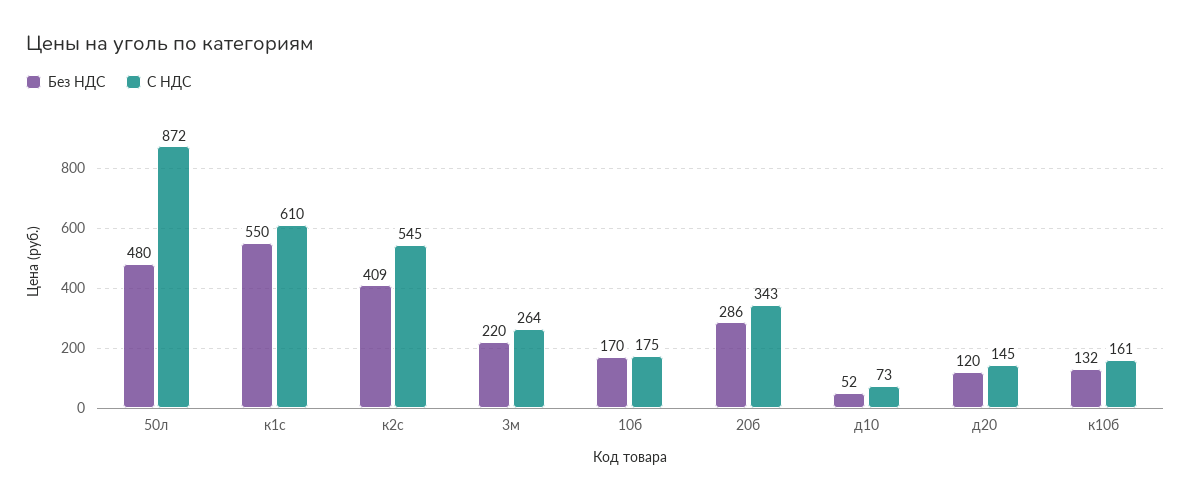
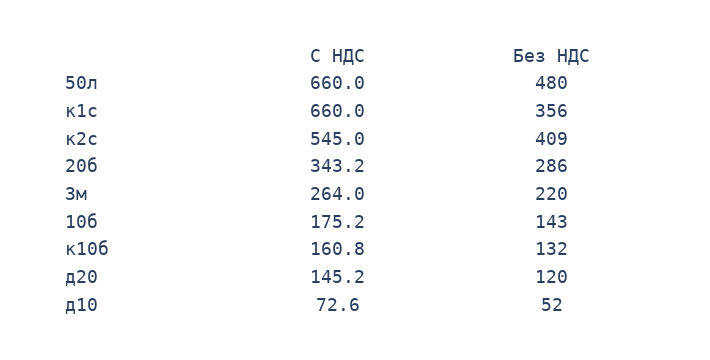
С НДС, 50л: 872 -> 660
Без НДС, к1с: 550 -> 356
С НДС, к1с: 610 -> 660
Без НДС, 10б: 170 -> 143

